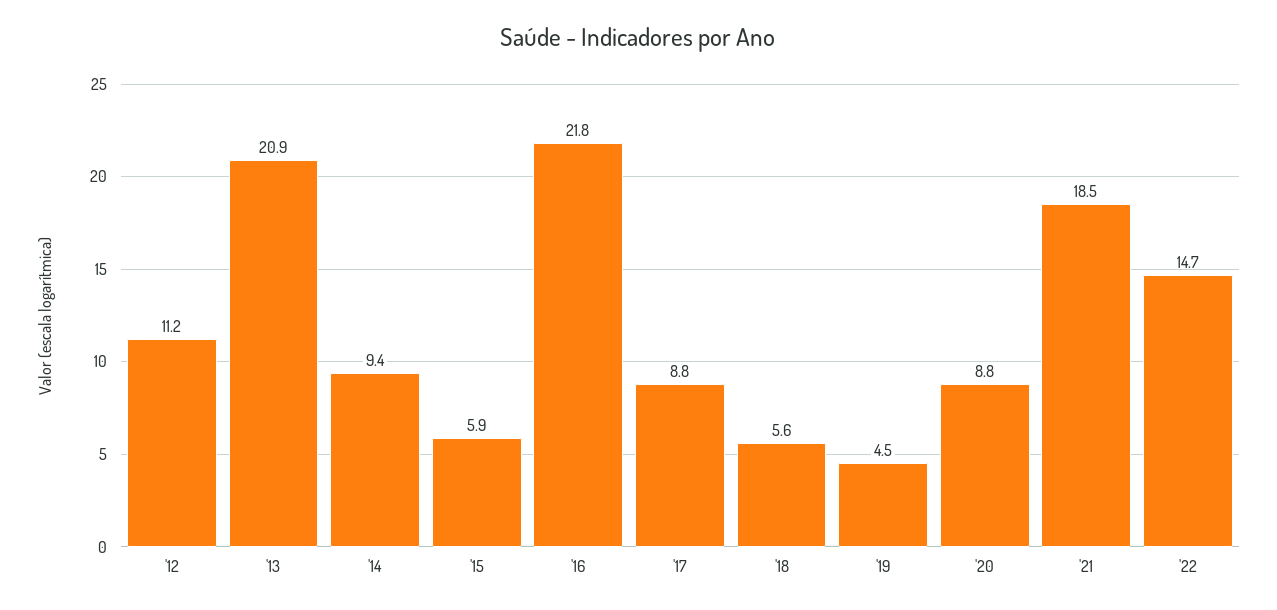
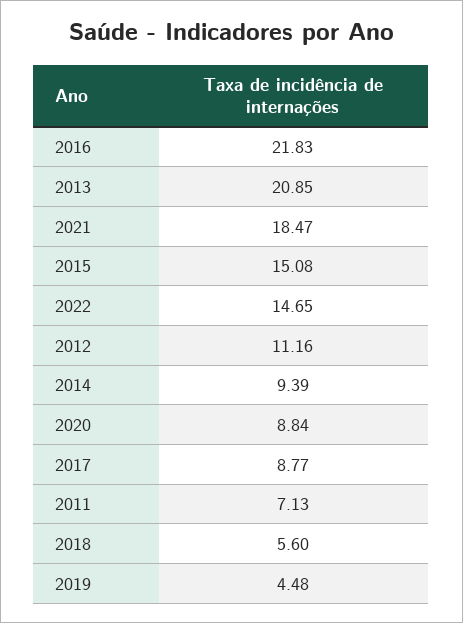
'15: 5.9 -> 15.08
2011: none -> 7.13

